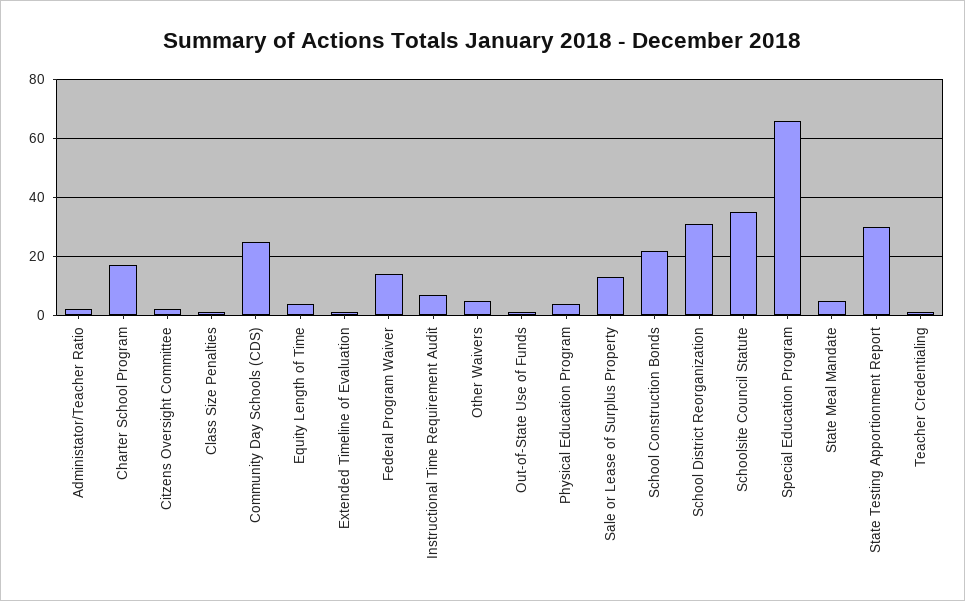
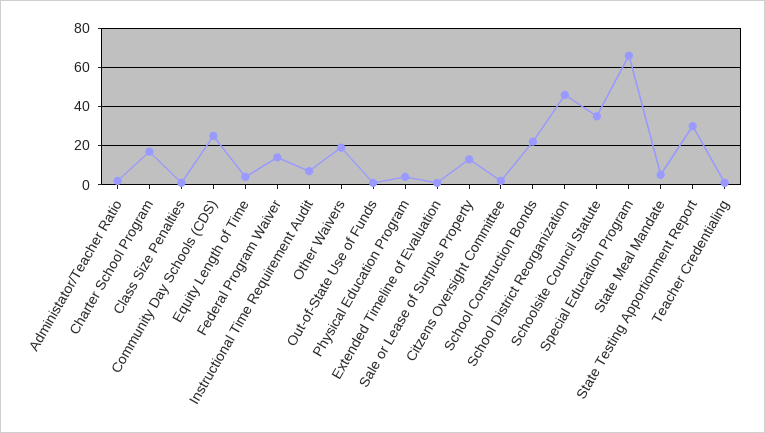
Other Waivers: 5 -> 20
School District Reorganization: 30 -> 45

